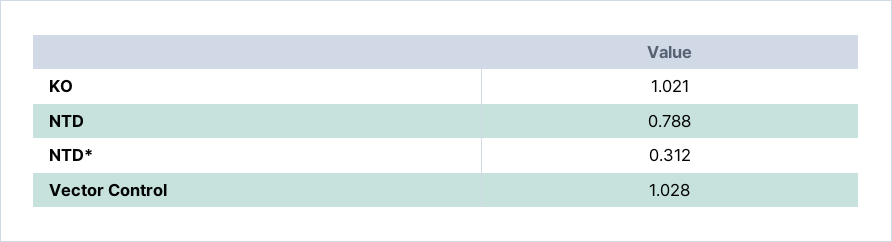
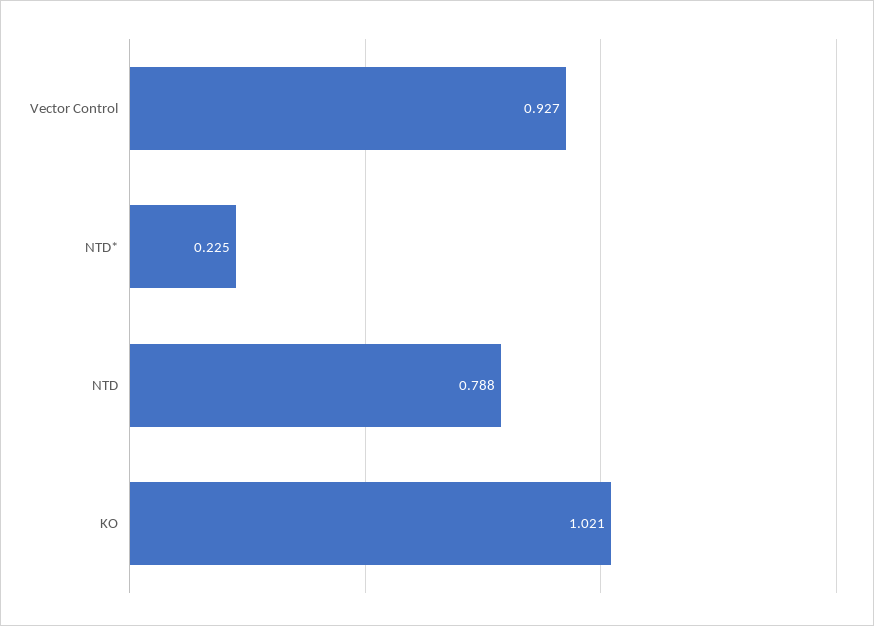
NTD*: 0.312 -> 0.225
Vector Control: 1.028 -> 0.927

